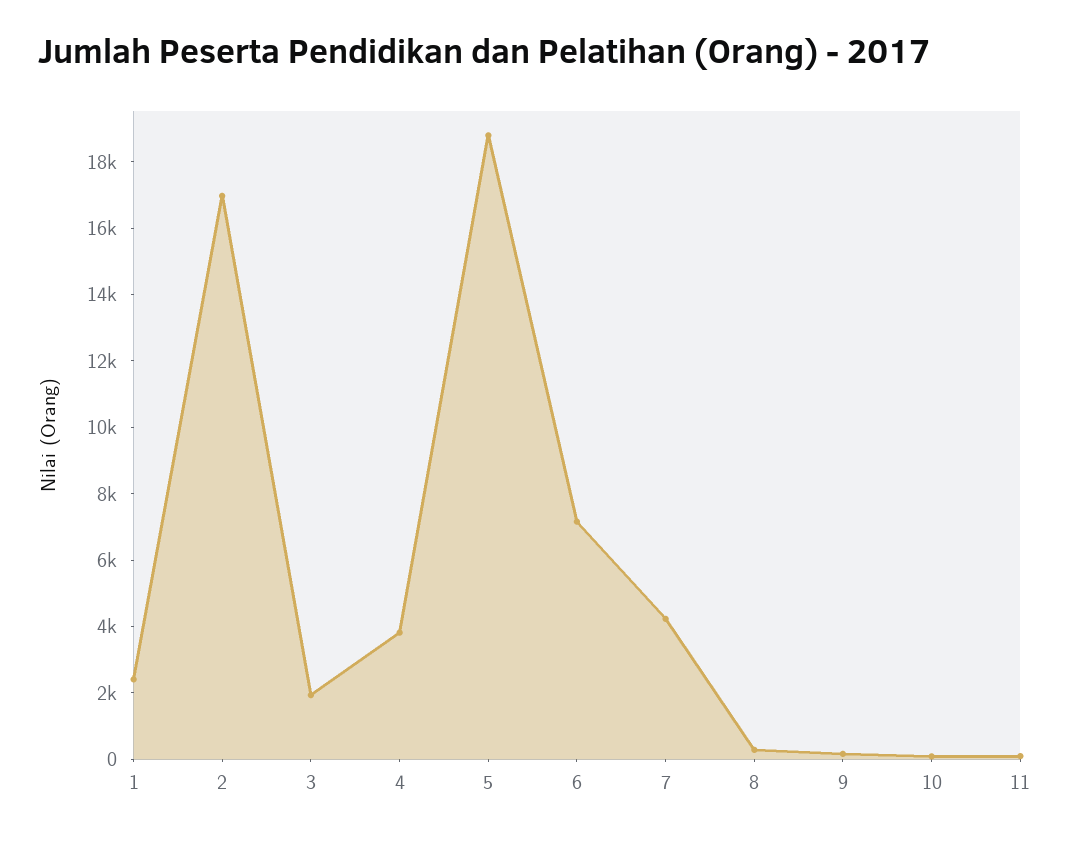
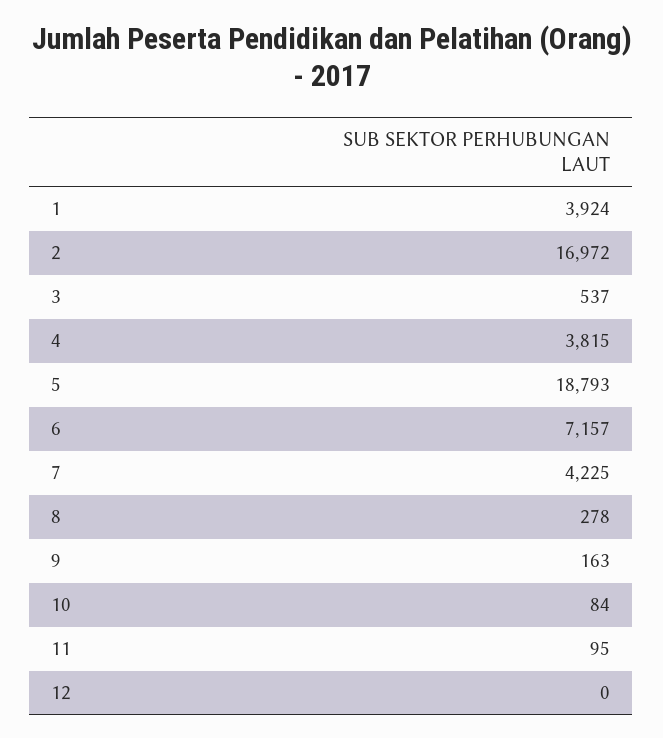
1: 2500 -> 3924
3: 2000 -> 537
12: none -> 0

